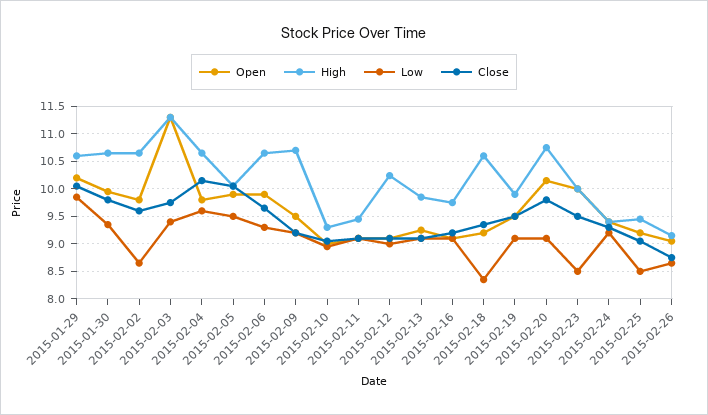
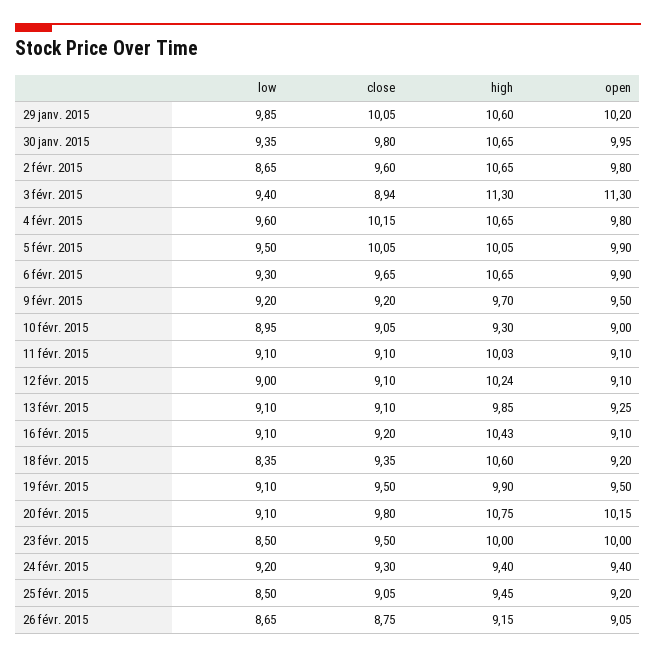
Close, 2015-02-03: 9.75 -> 8.94
High, 2015-02-09: 10.75 -> 9.7
High, 2015-02-11: 9.5 -> 10.03
High, 2015-02-16: 9.75 -> 10.43

